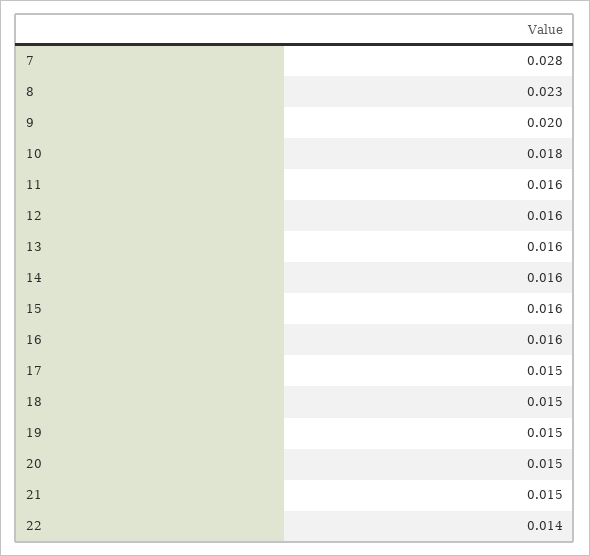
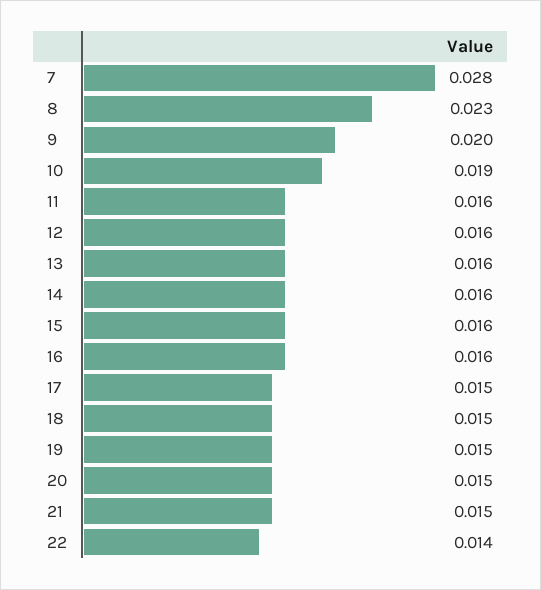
10: 0.018 -> 0.019

